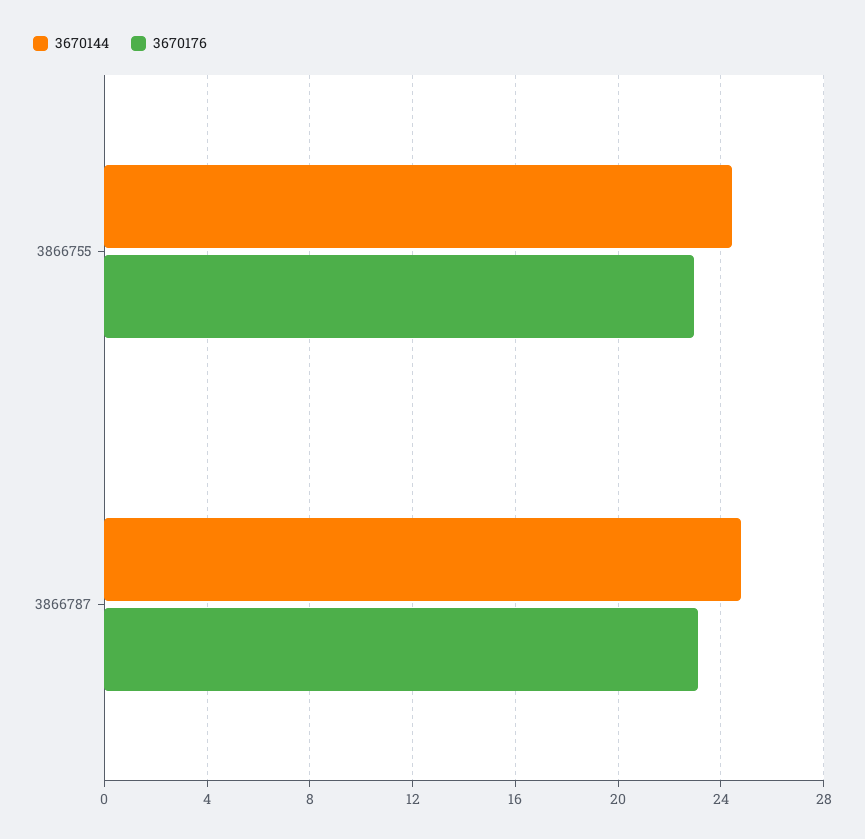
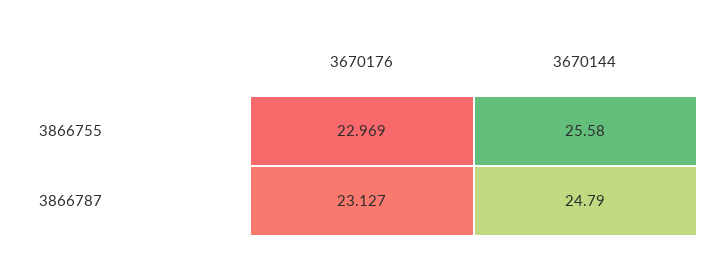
3670144, 3866755: 24.5 -> 25.58

